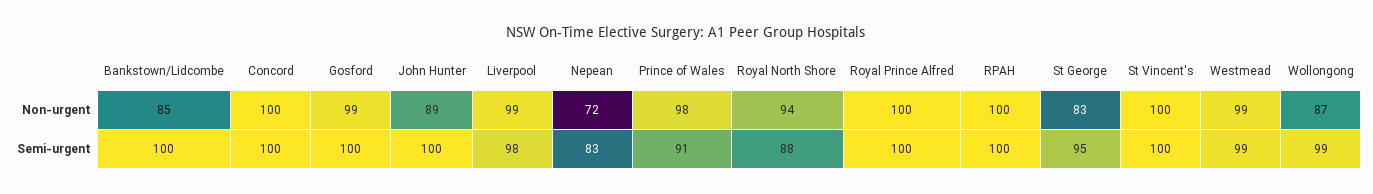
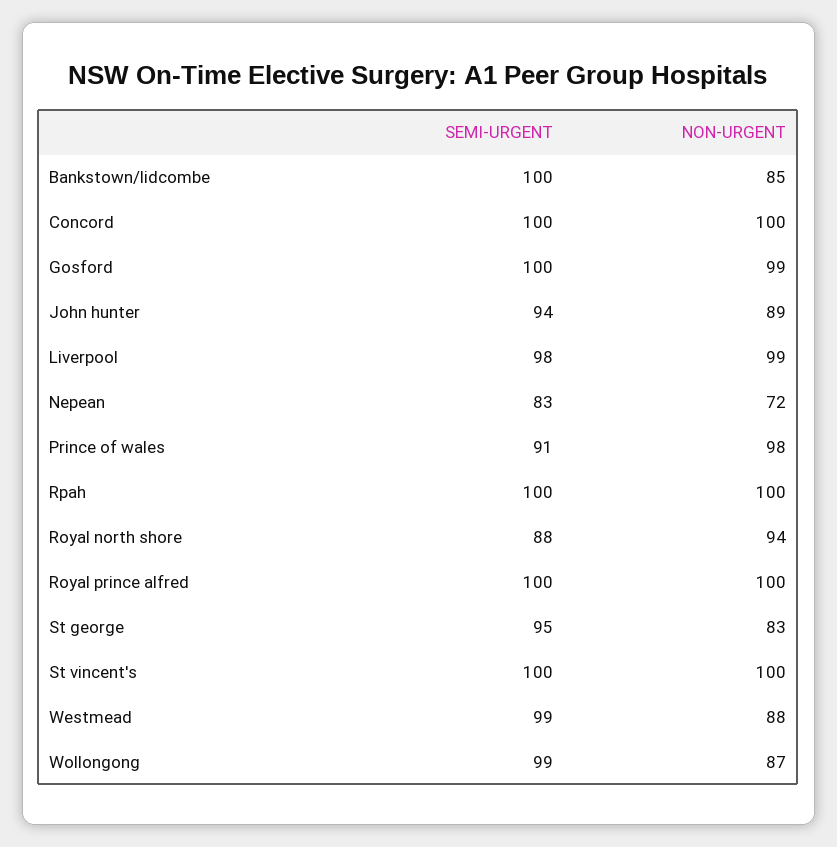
Westmead, Non-urgent: 99 -> 88
John Hunter, Semi-urgent: 100 -> 94

